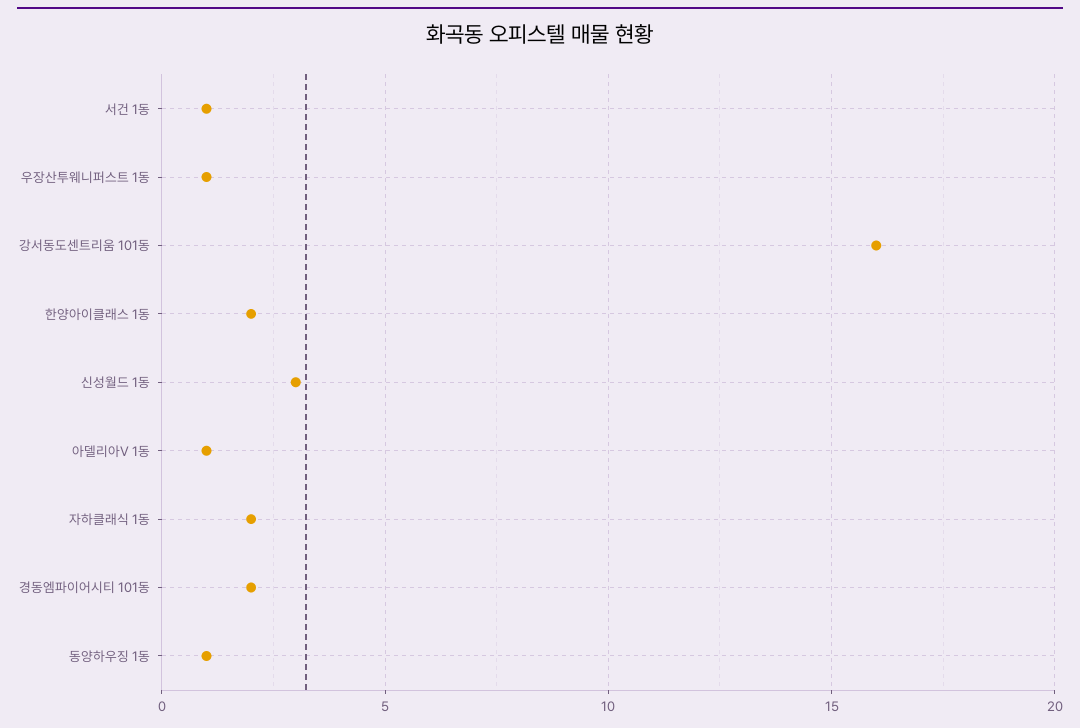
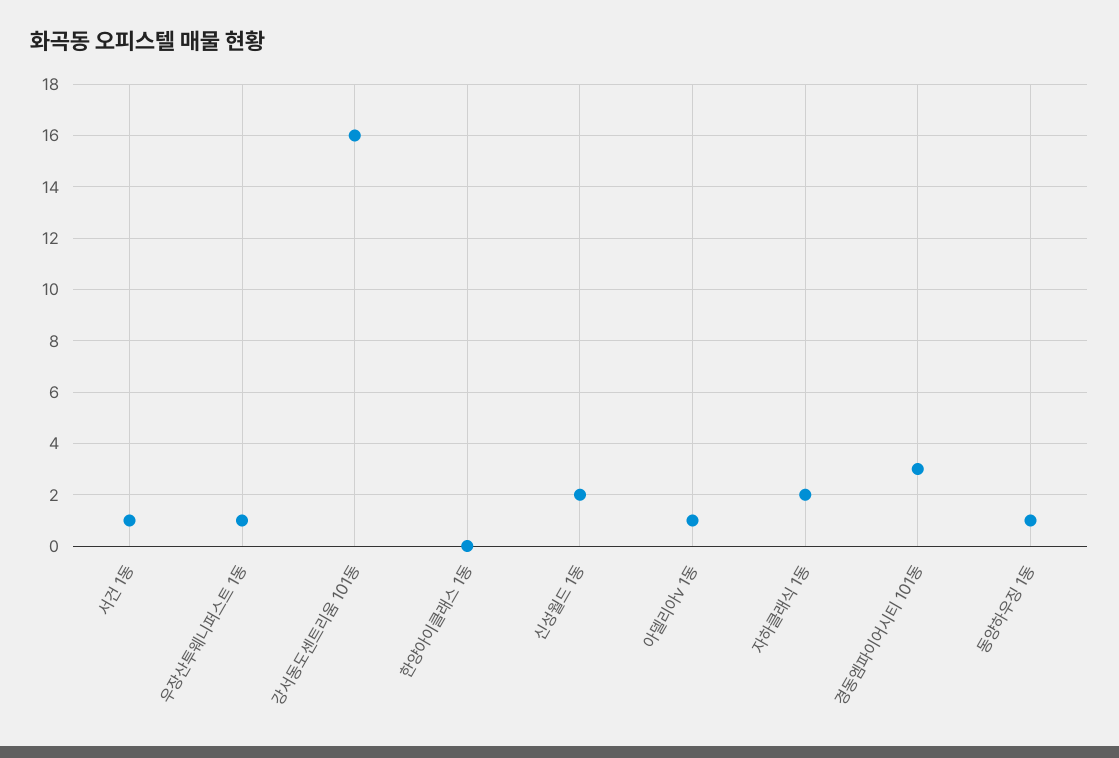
한양아이클래스 1동: 2 -> 0
신성월드 1동: 3 -> 2
경동엠파이어시티 101동: 2 -> 3

